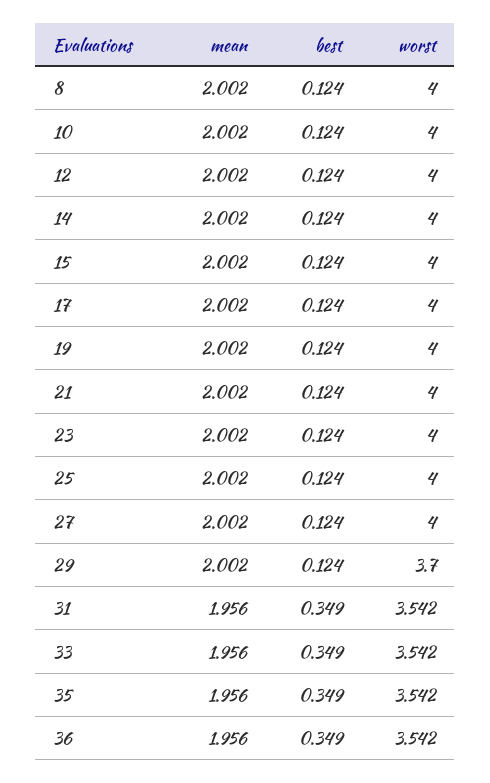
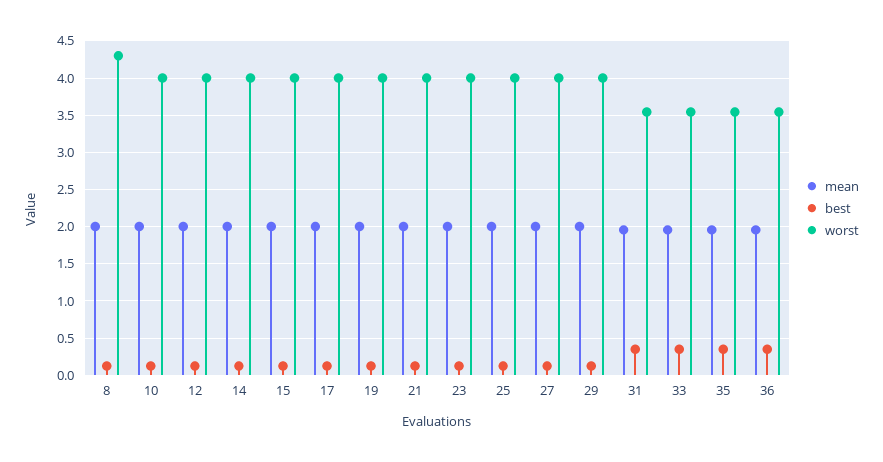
worst, 8: 4 -> 4.3
worst, 29: 3.7 -> 4

